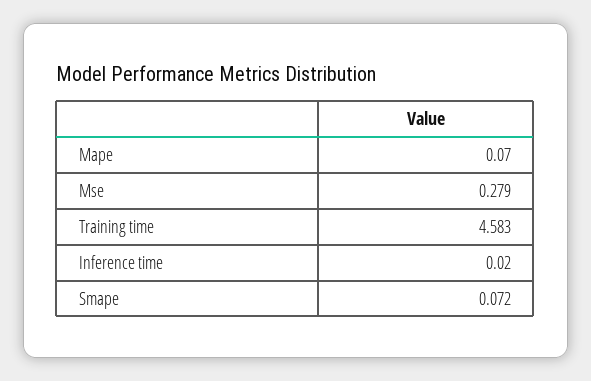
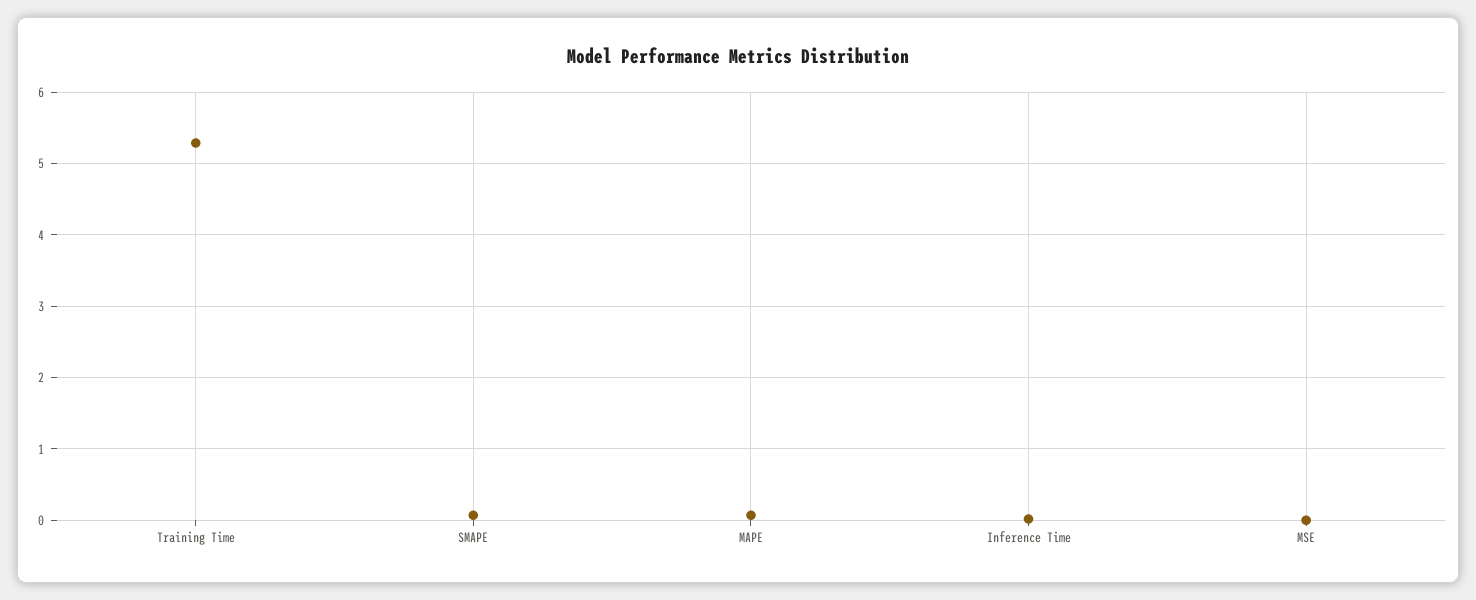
Mse: 0.279 -> 0
Training time: 4.583 -> 5.3

